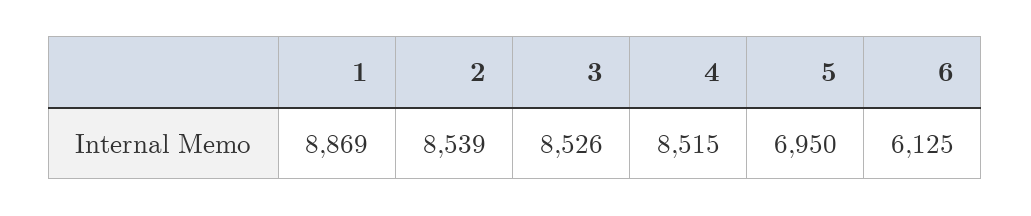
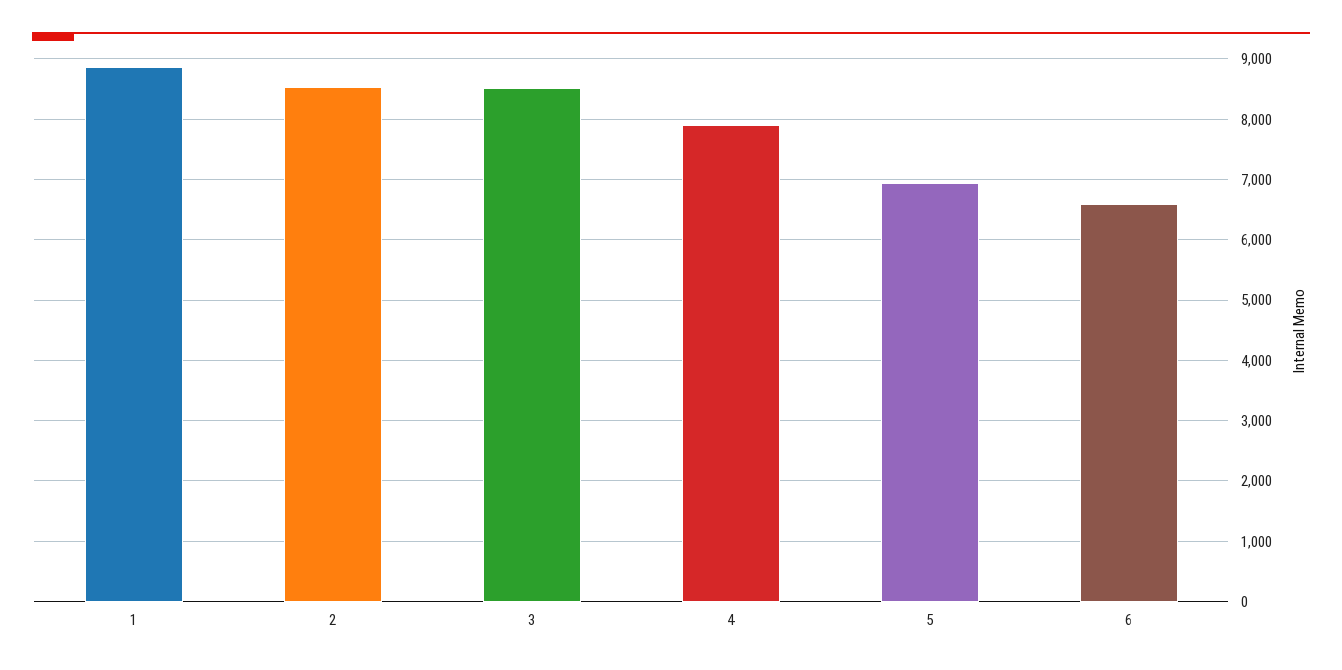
4: 8515 -> 7900
6: 6125 -> 6600

